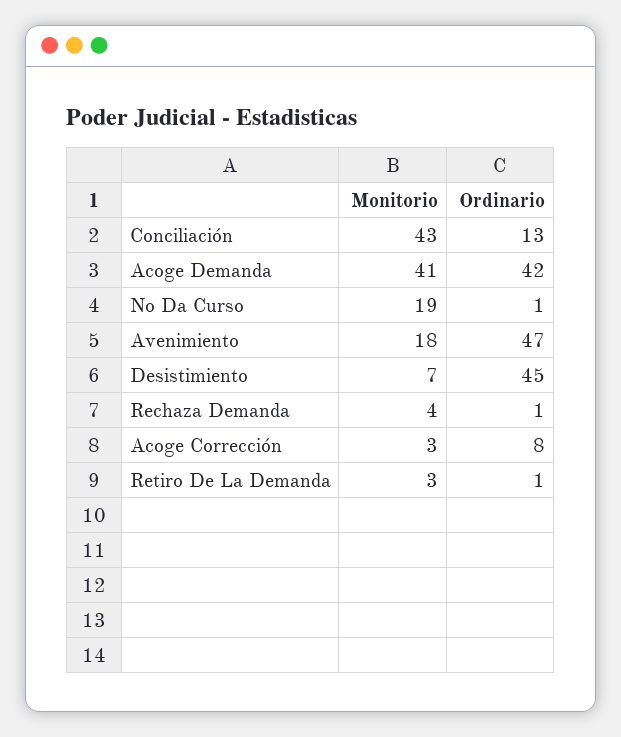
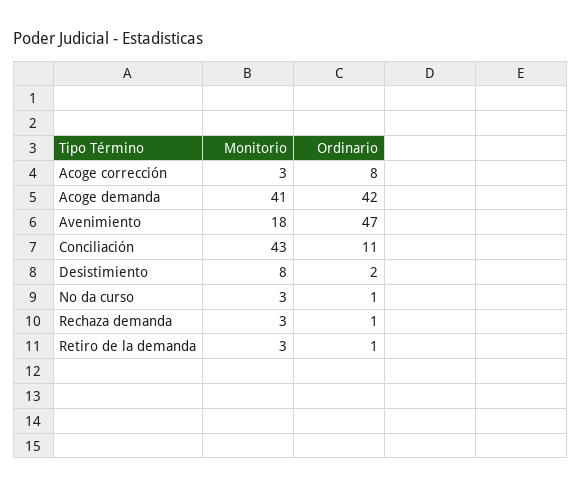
Ordinario, Conciliación: 13 -> 11
Monitorio, No Da Curso: 19 -> 3
Monitorio, Desistimiento: 7 -> 8
Ordinario, Desistimiento: 45 -> 2
Monitorio, Rechaza Demanda: 4 -> 3

